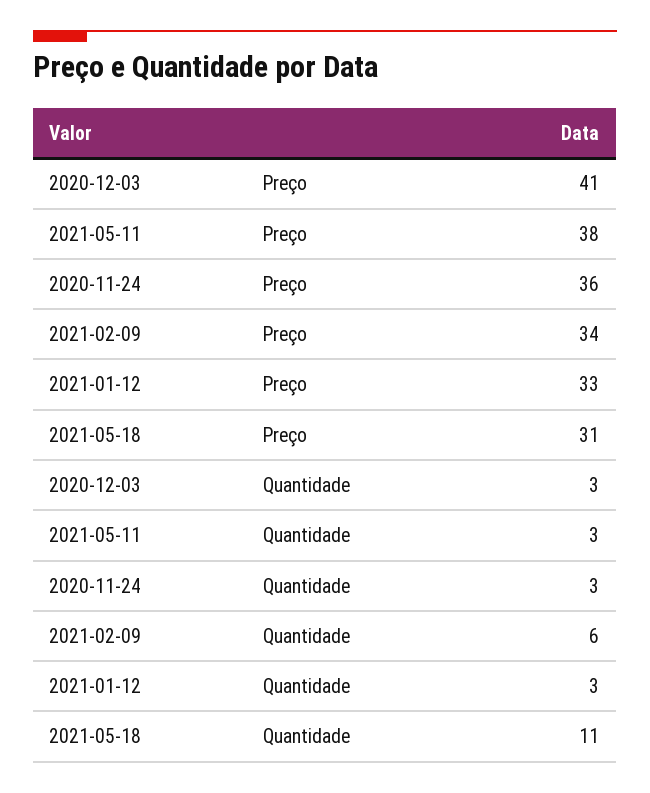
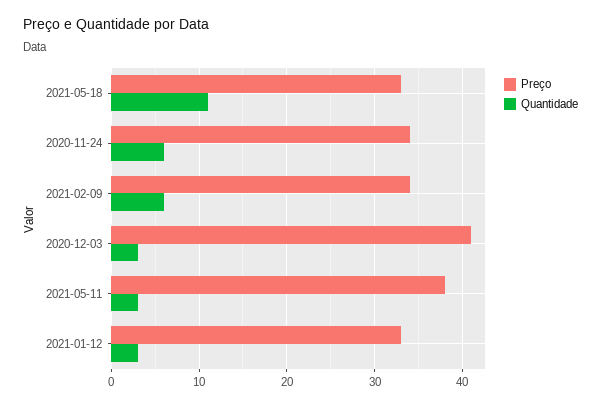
Preço, 2020-11-24: 36 -> 34
Preço, 2021-05-18: 31 -> 33
Quantidade, 2020-11-24: 3 -> 6

